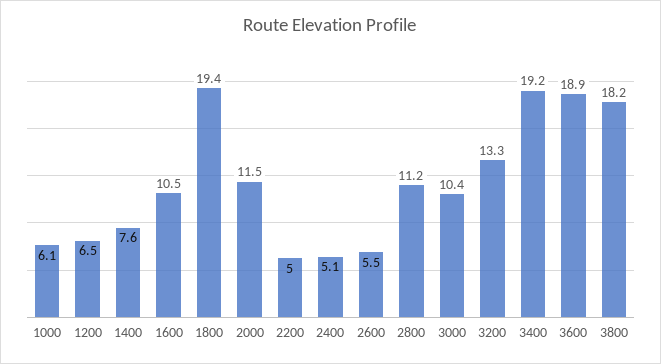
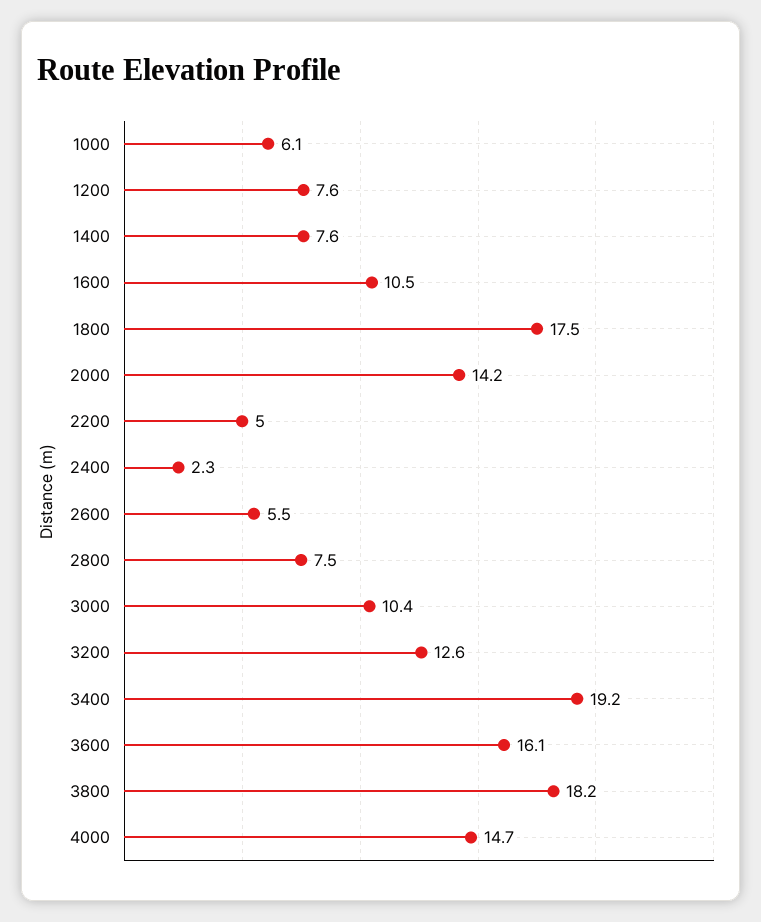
1200: 6.5 -> 7.6
1800: 19.4 -> 17.5
2000: 11.5 -> 14.2
2400: 5.1 -> 2.3
2800: 11.2 -> 7.5
3200: 13.3 -> 12.6
3600: 18.9 -> 16.1
4000: none -> 14.7

